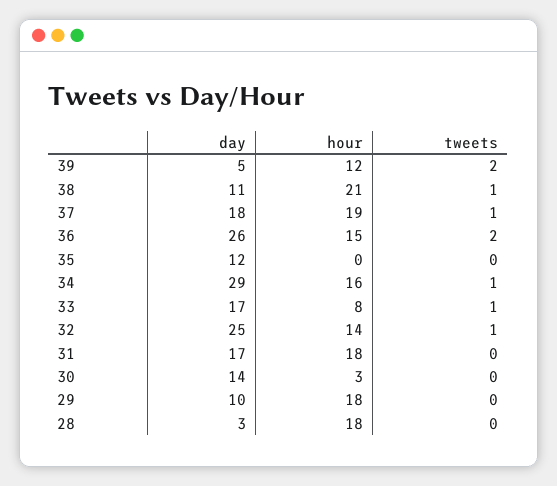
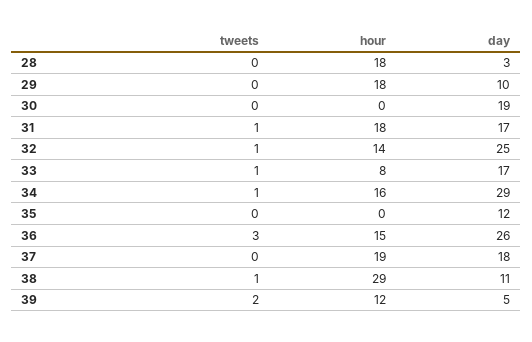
hour, 38: 21 -> 29
tweets, 37: 1 -> 0
tweets, 36: 2 -> 3
tweets, 31: 0 -> 1
day, 30: 14 -> 19
hour, 30: 3 -> 0

